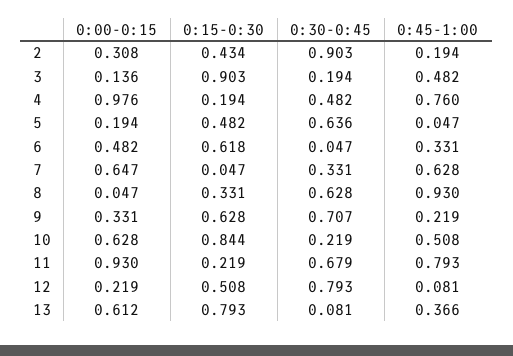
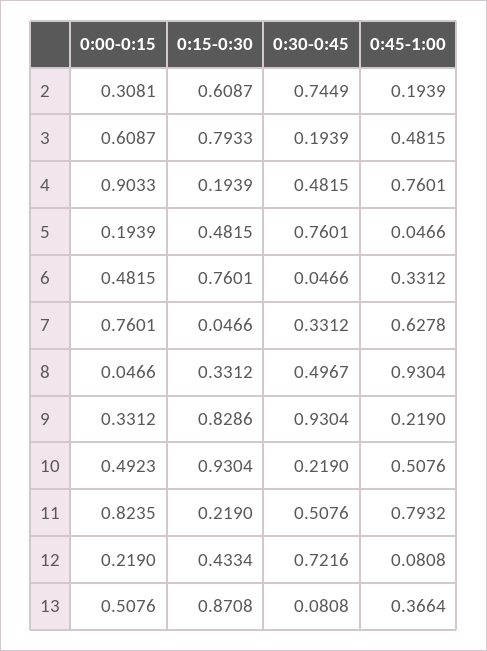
0:15-0:30, 2: 0.434 -> 0.6087
0:30-0:45, 2: 0.903 -> 0.7449
0:00-0:15, 3: 0.136 -> 0.6087
0:15-0:30, 3: 0.903 -> 0.7933
0:00-0:15, 4: 0.976 -> 0.9033
0:30-0:45, 5: 0.636 -> 0.7601
0:15-0:30, 6: 0.618 -> 0.7601
0:00-0:15, 7: 0.647 -> 0.7601
0:30-0:45, 8: 0.628 -> 0.4967
0:15-0:30, 9: 0.628 -> 0.8286
0:30-0:45, 9: 0.707 -> 0.9304
0:00-0:15, 10: 0.628 -> 0.4923
0:15-0:30, 10: 0.844 -> 0.9304
0:00-0:15, 11: 0.93 -> 0.8235
0:30-0:45, 11: 0.679 -> 0.5076
0:15-0:30, 12: 0.508 -> 0.4334
0:30-0:45, 12: 0.793 -> 0.7216
0:00-0:15, 13: 0.612 -> 0.5076
0:15-0:30, 13: 0.793 -> 0.8708

